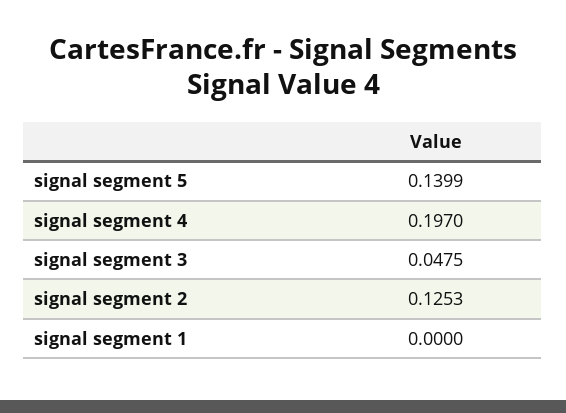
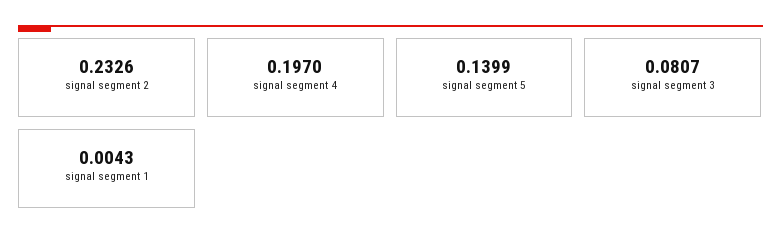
signal segment 3: 0.0475 -> 0.0807
signal segment 2: 0.1253 -> 0.2326
signal segment 1: 0 -> 0.0043

